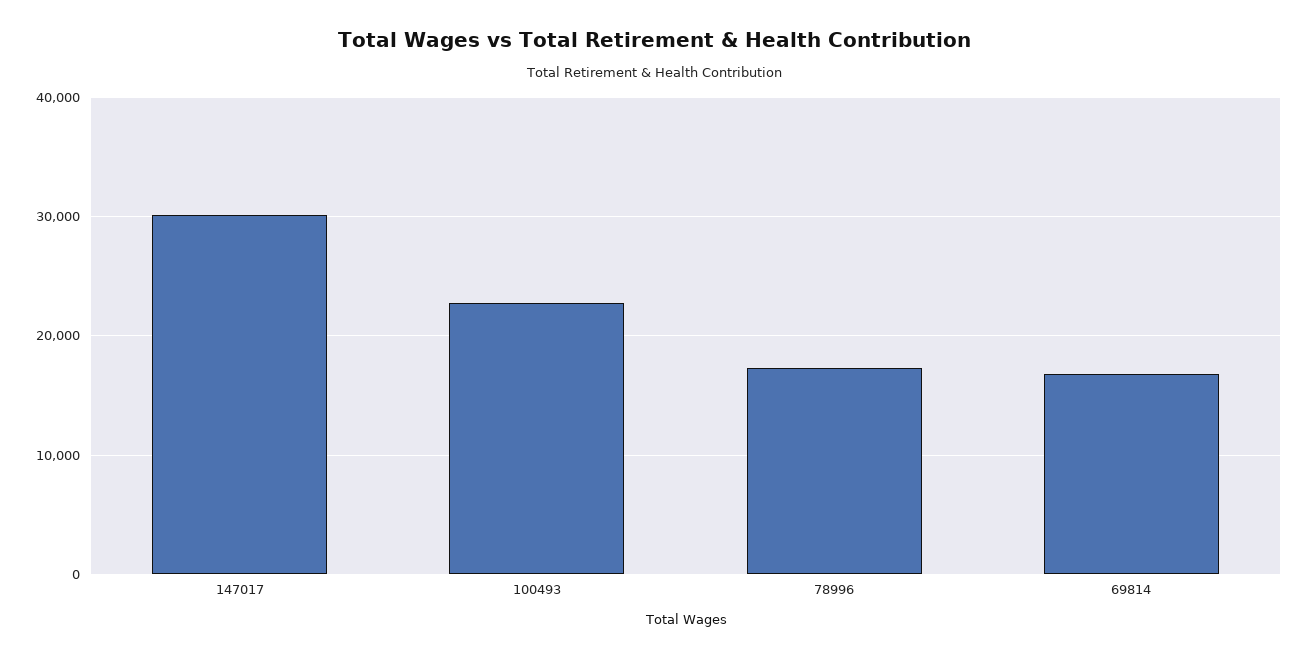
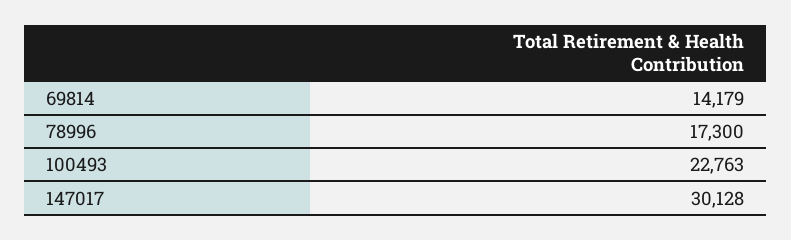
69814: 17000 -> 14179

